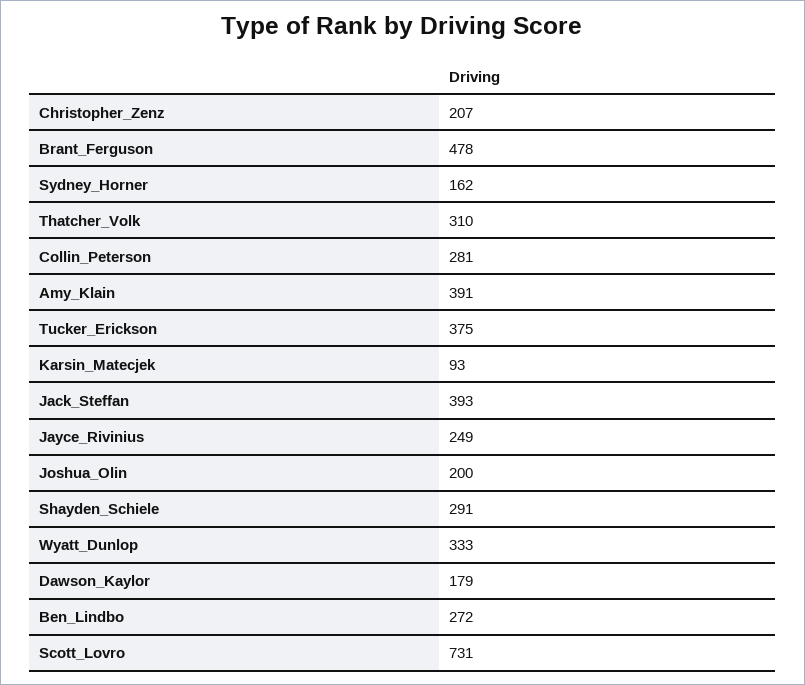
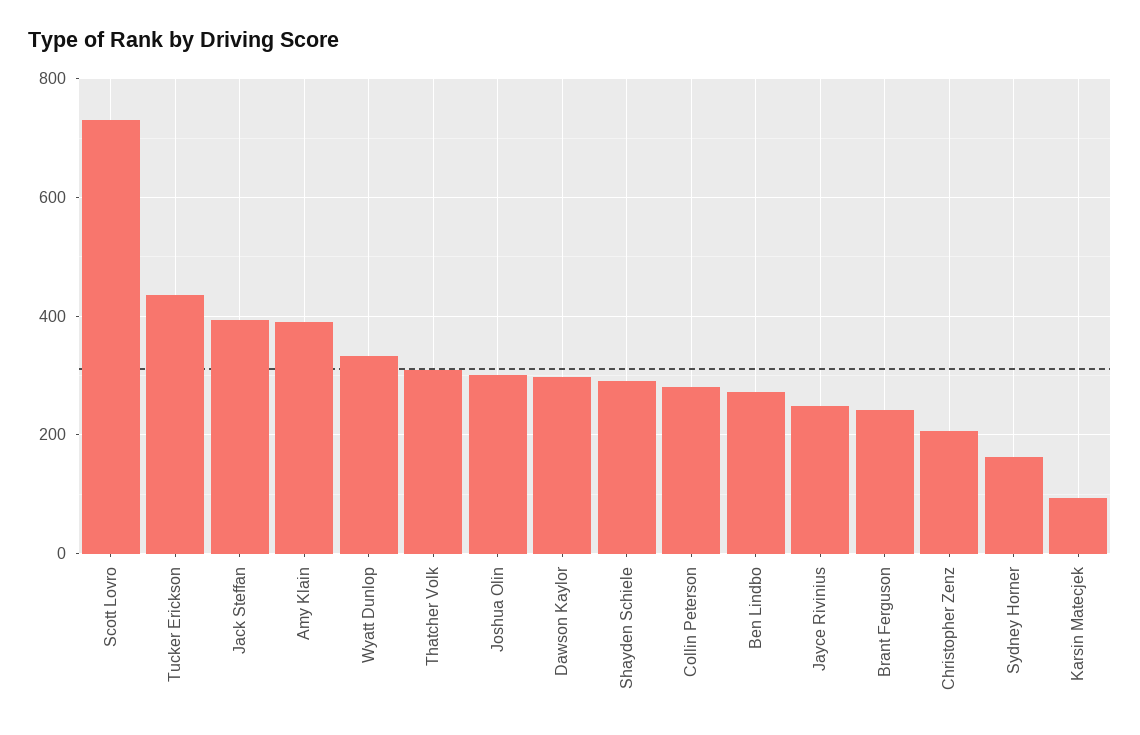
Brant_Ferguson: 478 -> 240
Tucker_Erickson: 375 -> 440
Joshua_Olin: 200 -> 300
Dawson_Kaylor: 179 -> 300

